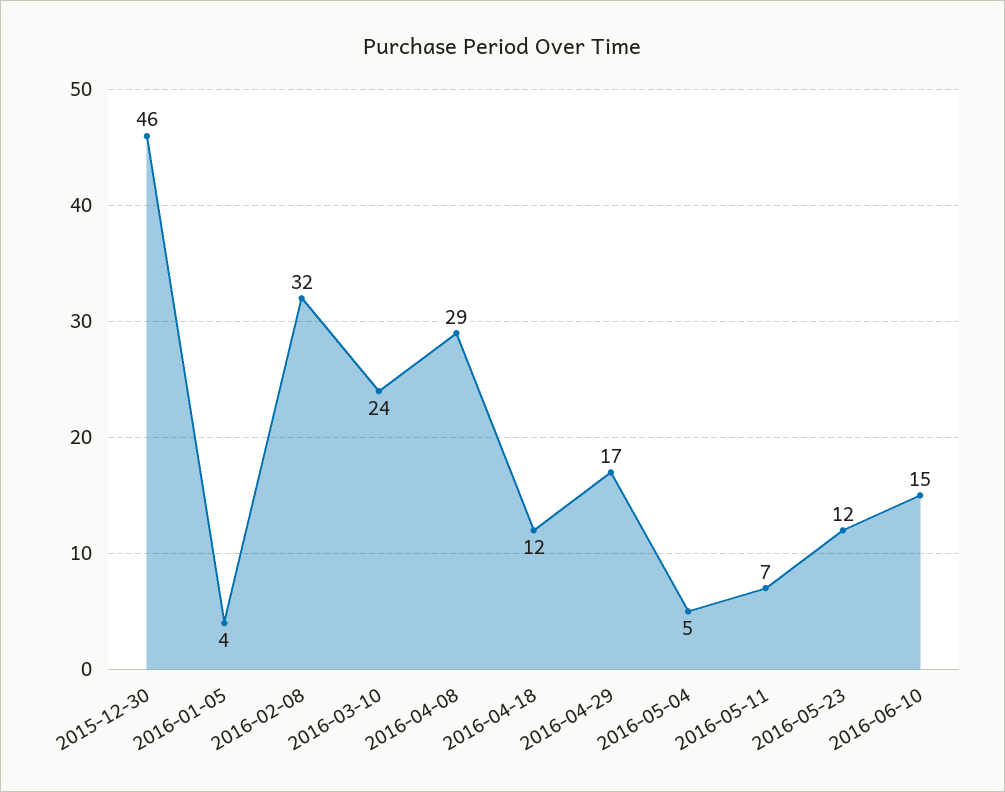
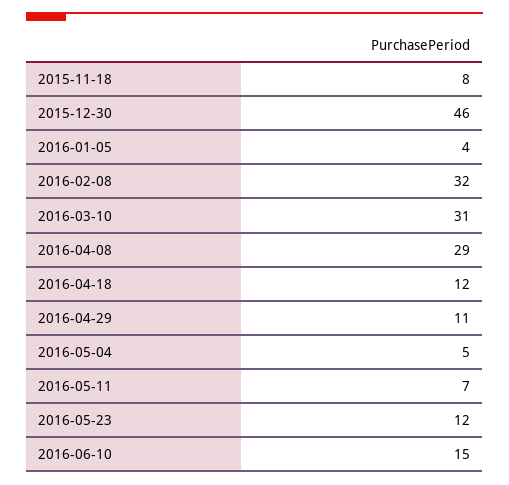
2016-03-10: 24 -> 31
2016-04-29: 17 -> 11
2015-11-18: none -> 8

